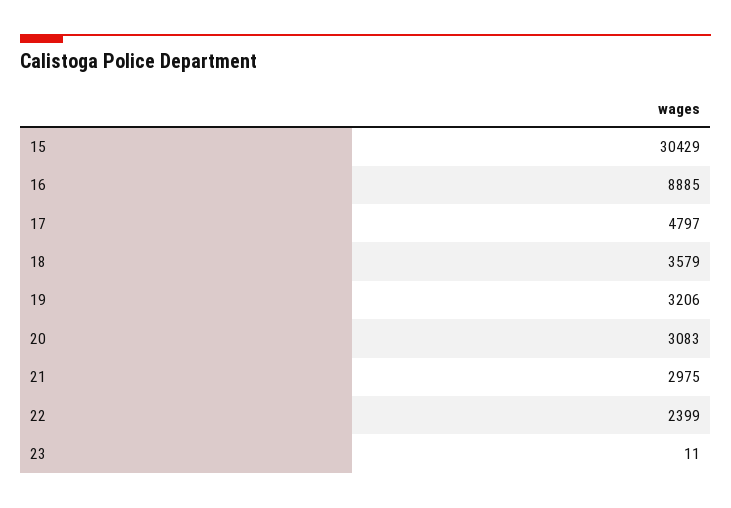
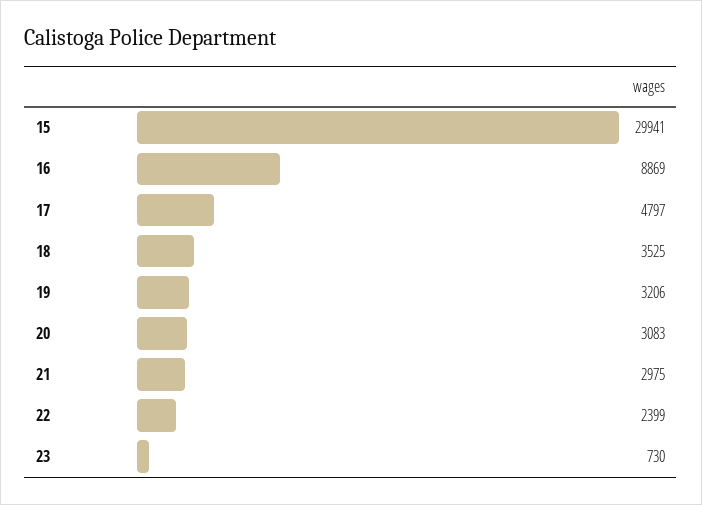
15: 30429 -> 29941
16: 8885 -> 8869
18: 3579 -> 3525
23: 11 -> 730

